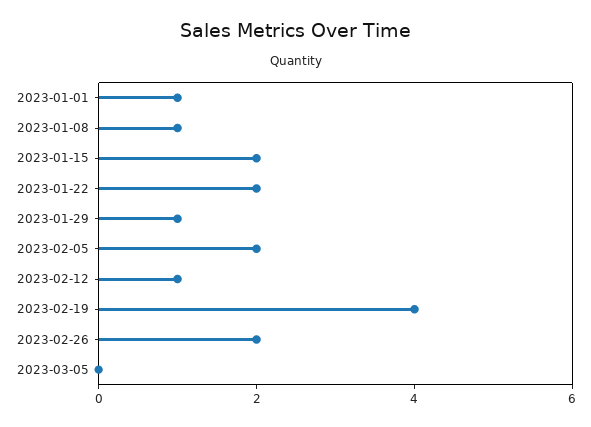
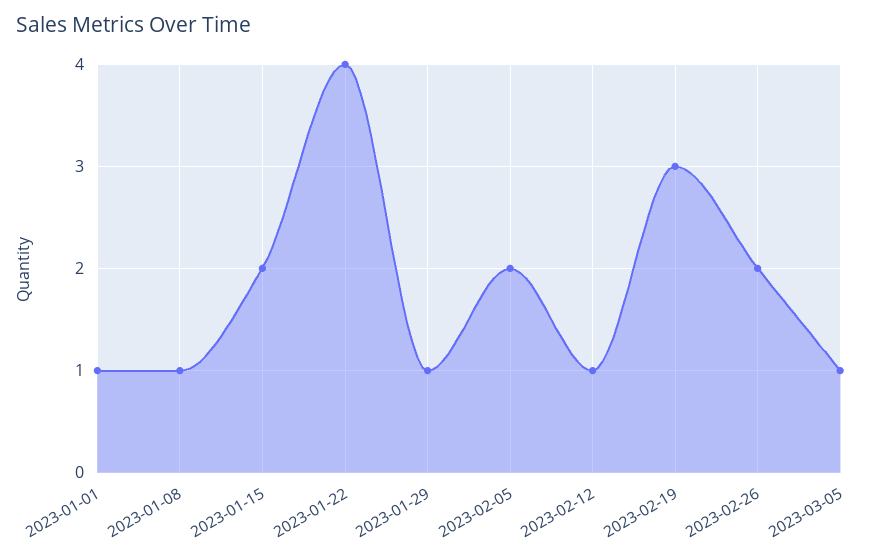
2023-01-22: 2 -> 4
2023-02-19: 4 -> 3
2023-03-05: 0 -> 1

